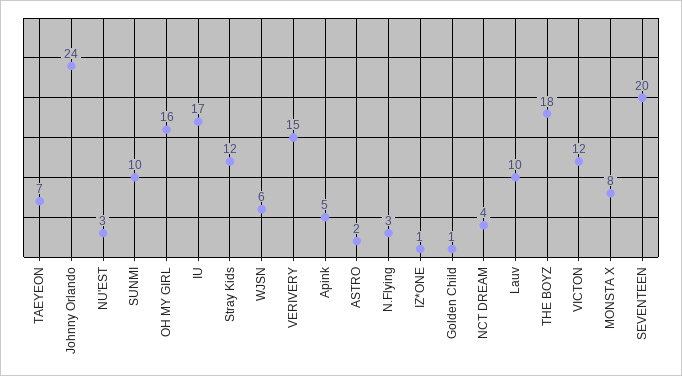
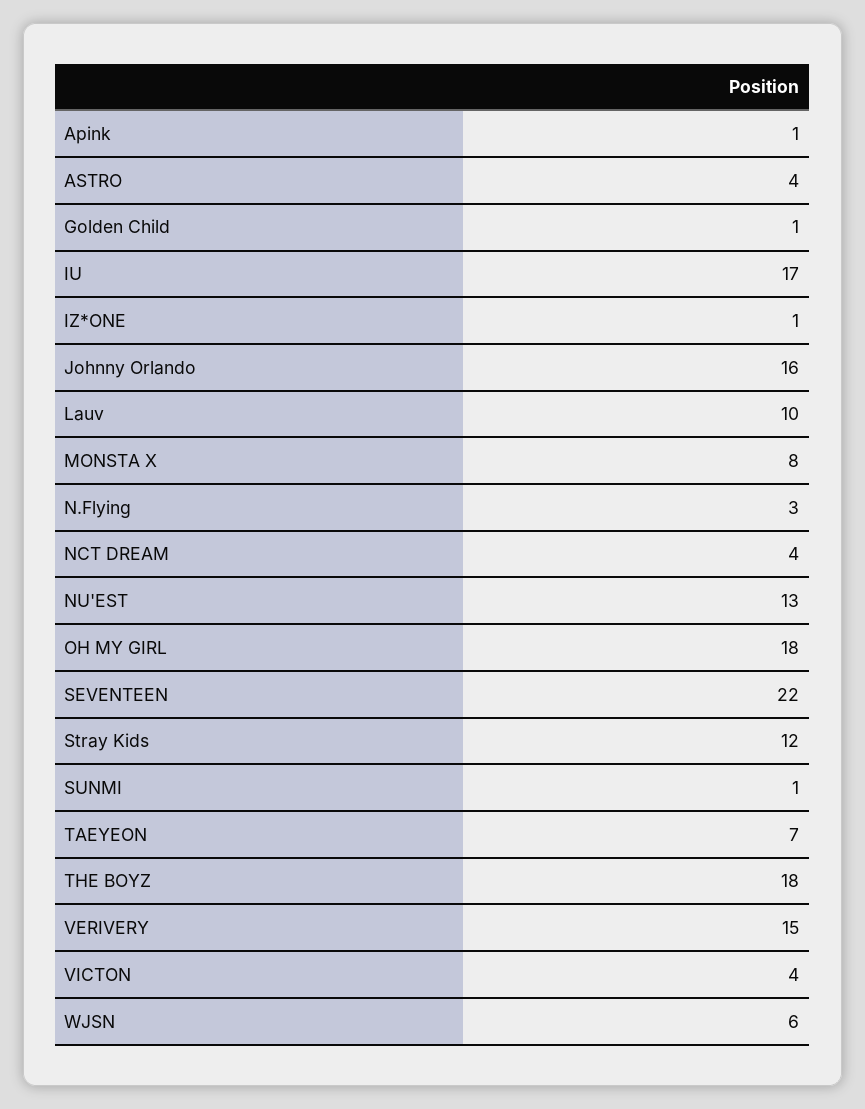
Johnny Orlando: 24 -> 16
NU'EST: 3 -> 13
SUNMI: 10 -> 1
OH MY GIRL: 16 -> 18
Apink: 5 -> 1
ASTRO: 2 -> 4
VICTON: 12 -> 4
SEVENTEEN: 20 -> 22

